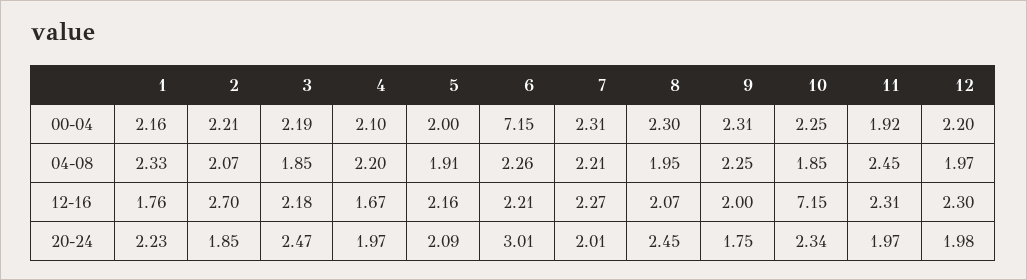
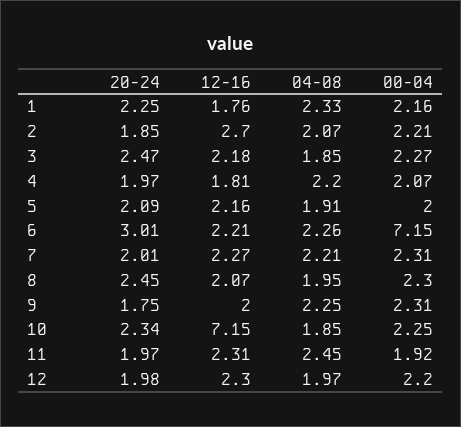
3, 00-04: 2.19 -> 2.27
4, 00-04: 2.1 -> 2.07
4, 12-16: 1.67 -> 1.81
1, 20-24: 2.23 -> 2.25

